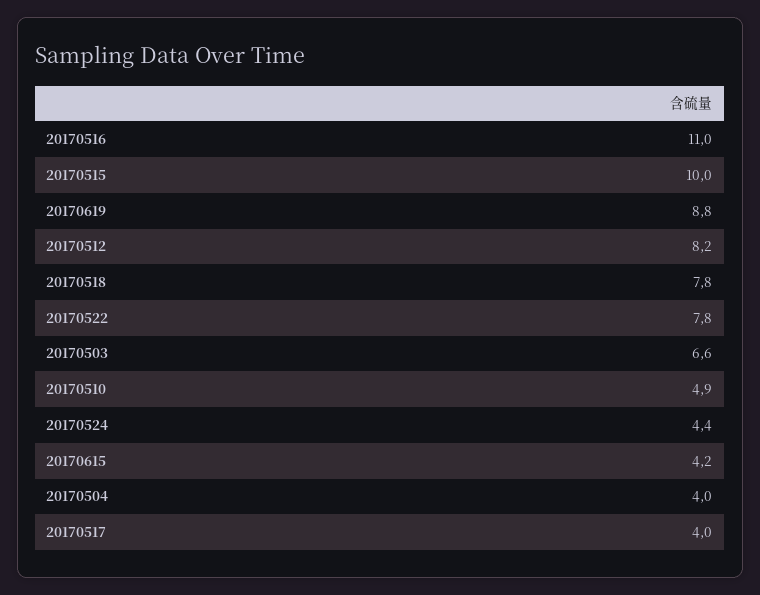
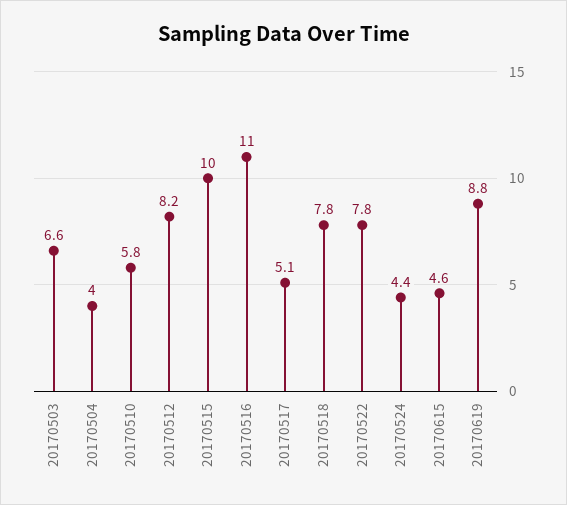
20170510: 4.9 -> 5.8
20170615: 4.2 -> 4.6
20170517: 4 -> 5.1

